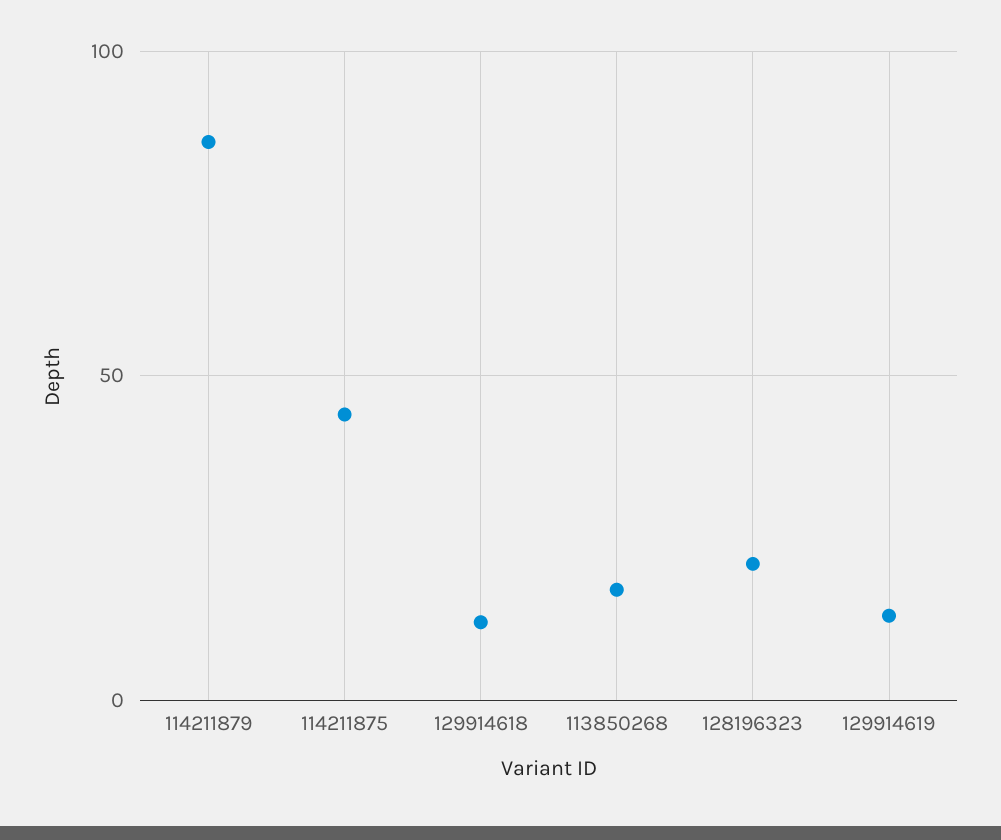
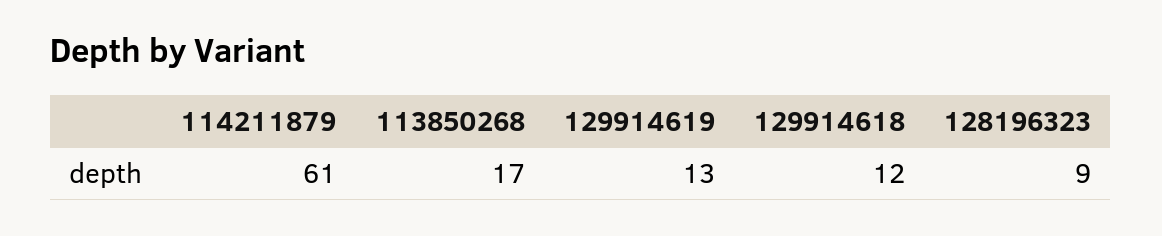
114211879: 85 -> 61
114211875: 45 -> none
128196323: 20 -> 9

